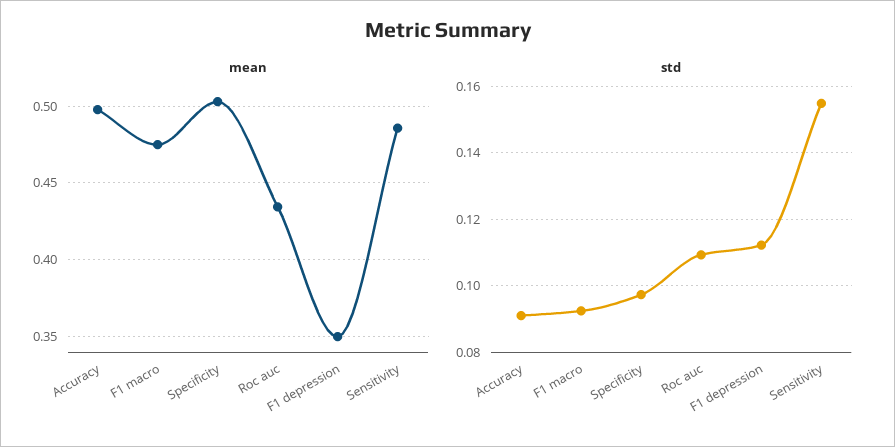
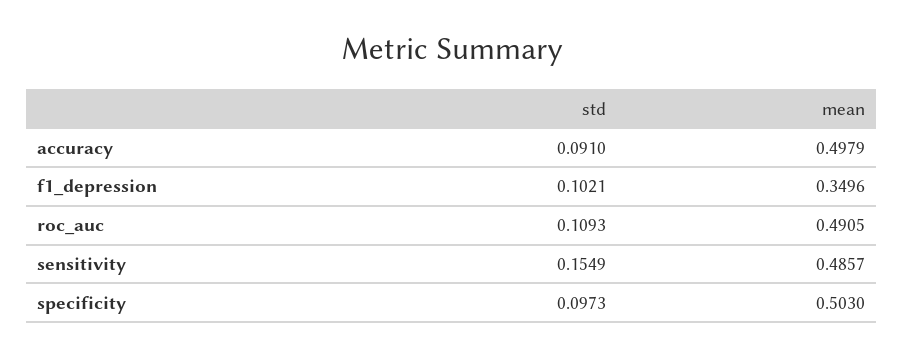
mean, F1 macro: 0.475 -> none
mean, Roc auc: 0.435 -> 0.4905
std, F1 macro: 0.092 -> none
std, F1 depression: 0.112 -> 0.1021

